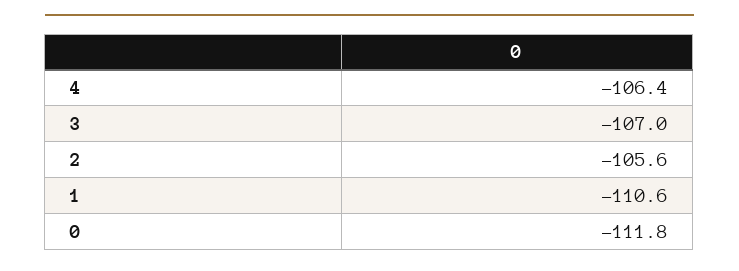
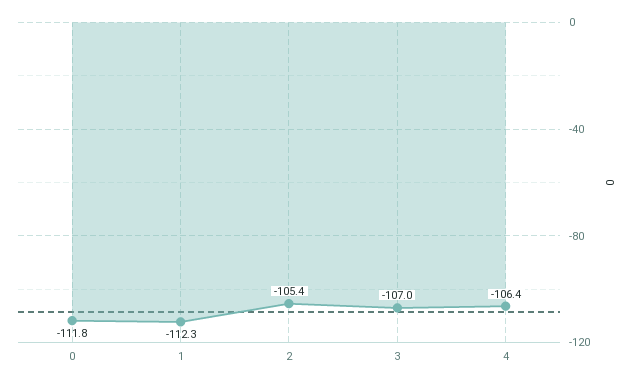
2: -105.6 -> -105.4
1: -110.6 -> -112.3

